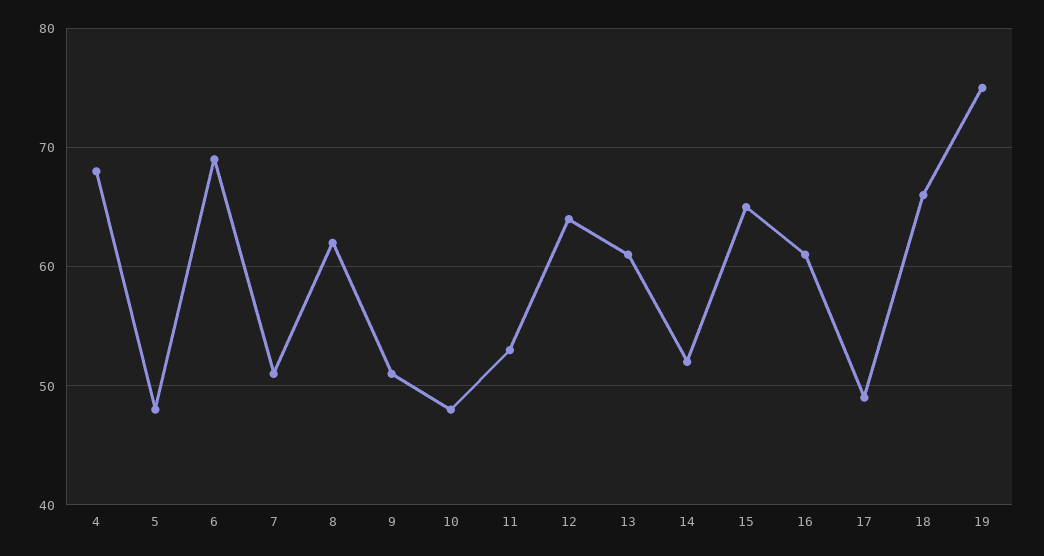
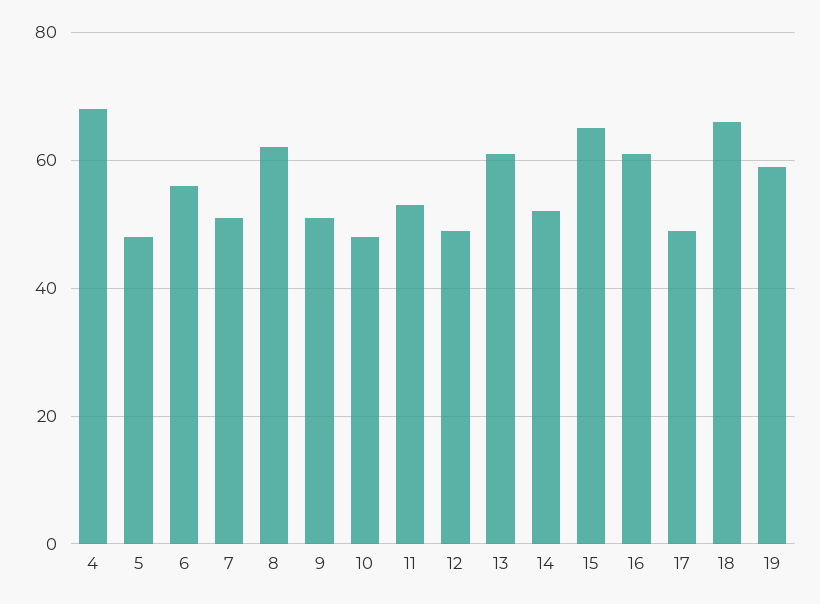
6: 69 -> 55
12: 64 -> 50
19: 75 -> 60

